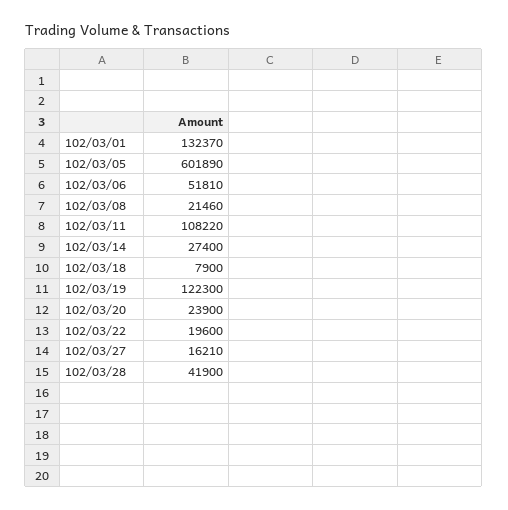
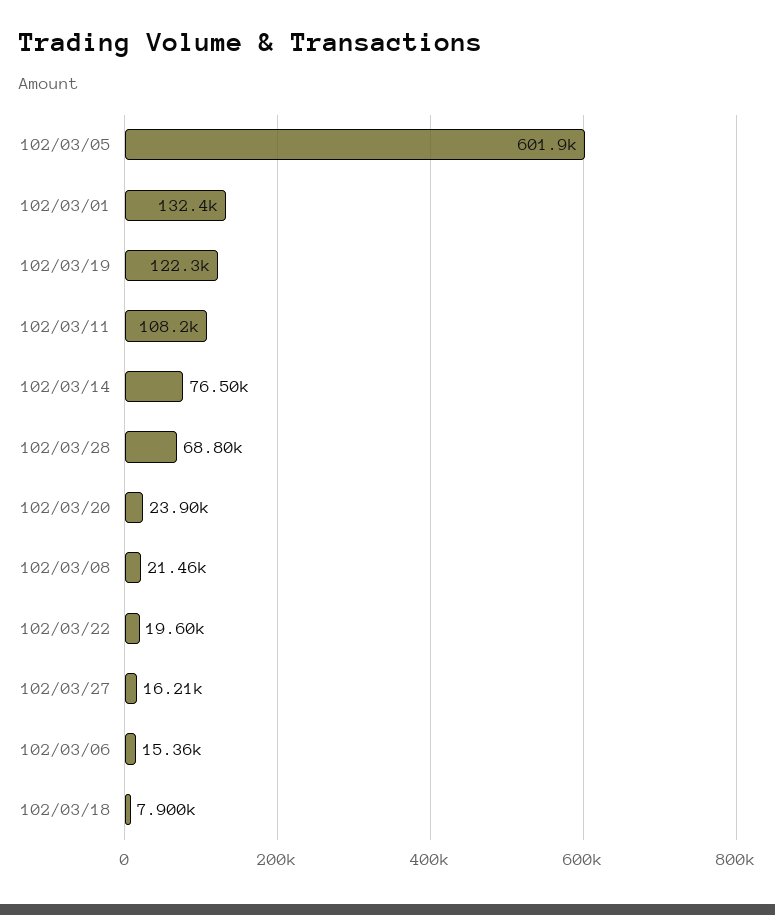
102/03/06: 51810 -> 15360
102/03/14: 27400 -> 76500
102/03/28: 41900 -> 68800

